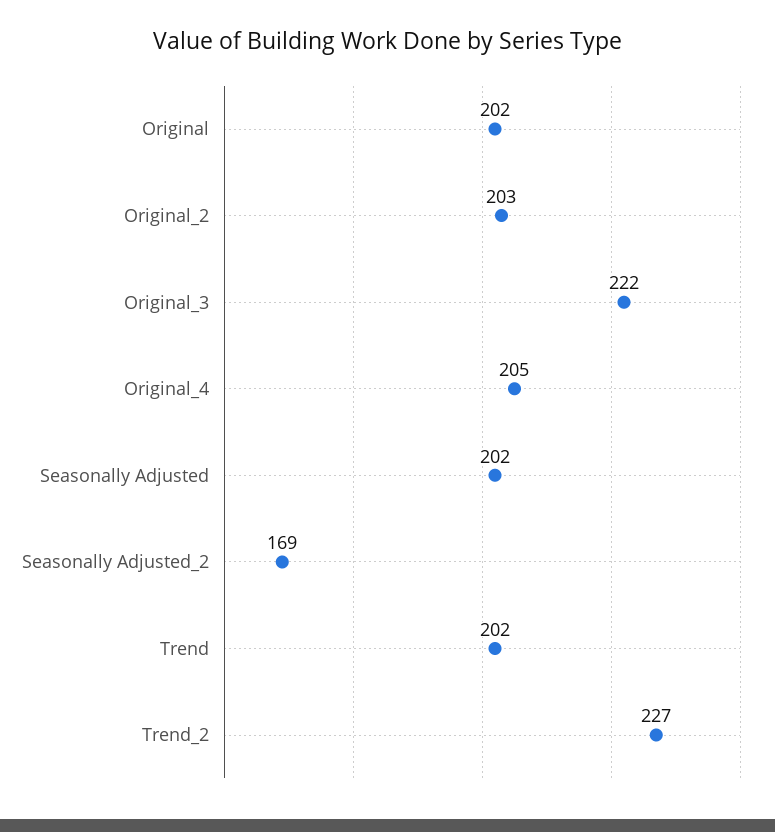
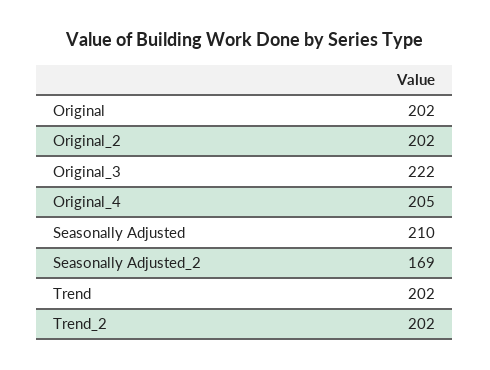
Original_2: 203 -> 202
Seasonally Adjusted: 202 -> 210
Trend_2: 227 -> 202

